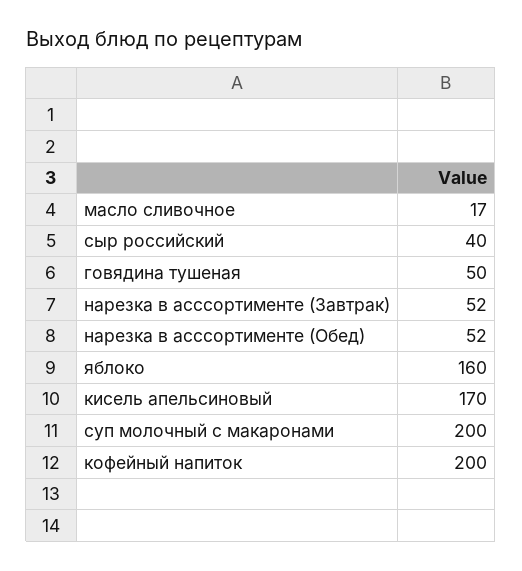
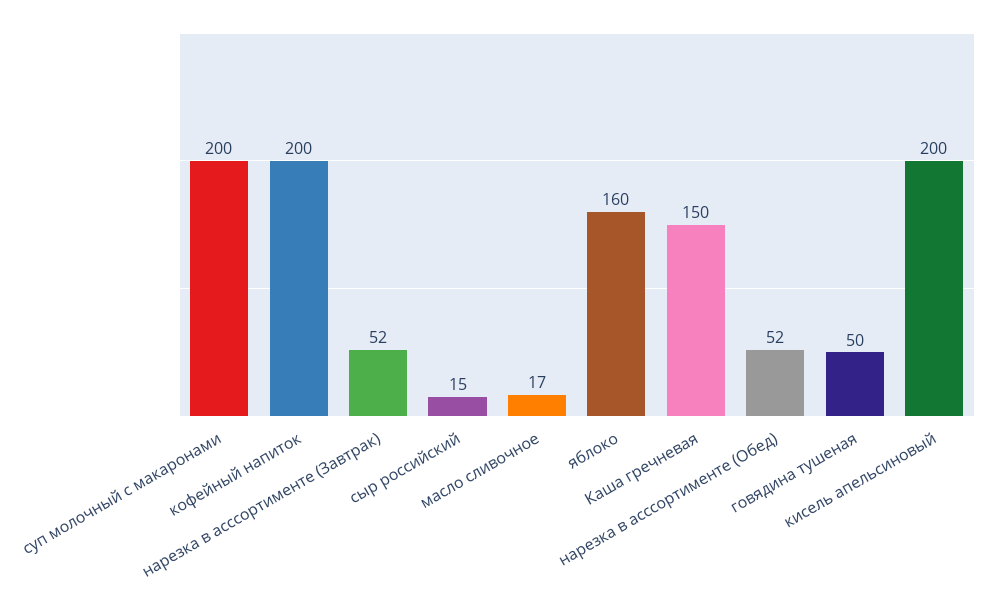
сыр российский: 40 -> 15
кисель апельсиновый: 170 -> 200
Каша гречневая: none -> 150

